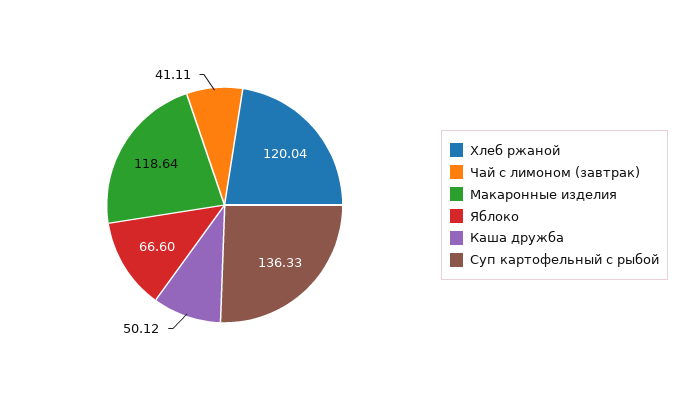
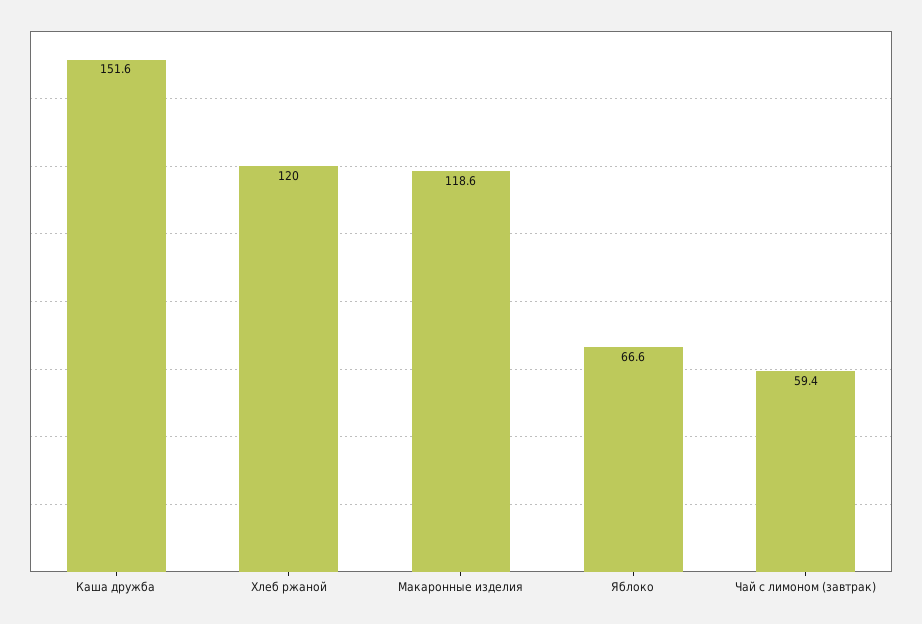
Чай с лимоном (завтрак): 41.11 -> 59.4
Каша дружба: 50.12 -> 151.6
Суп картофельный с рыбой: 136.33 -> none

